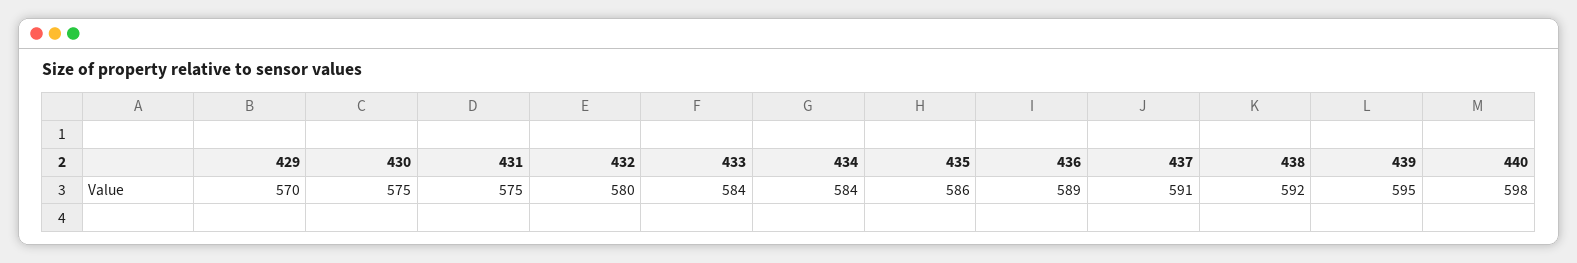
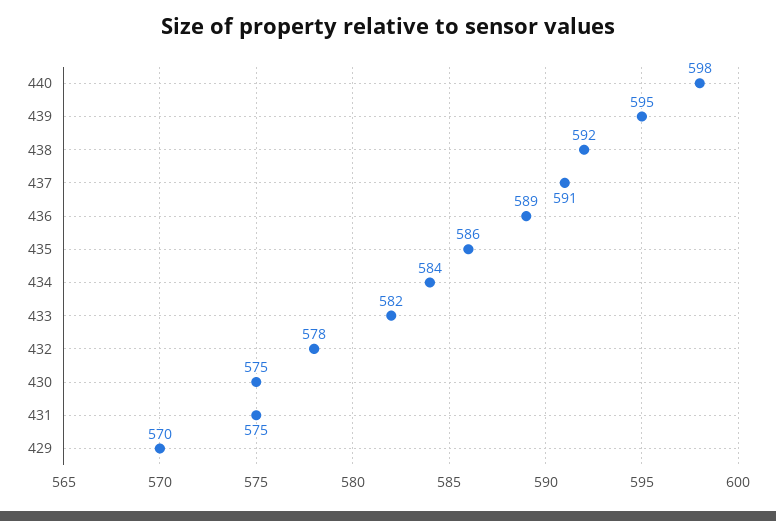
432: 580 -> 578
433: 584 -> 582

